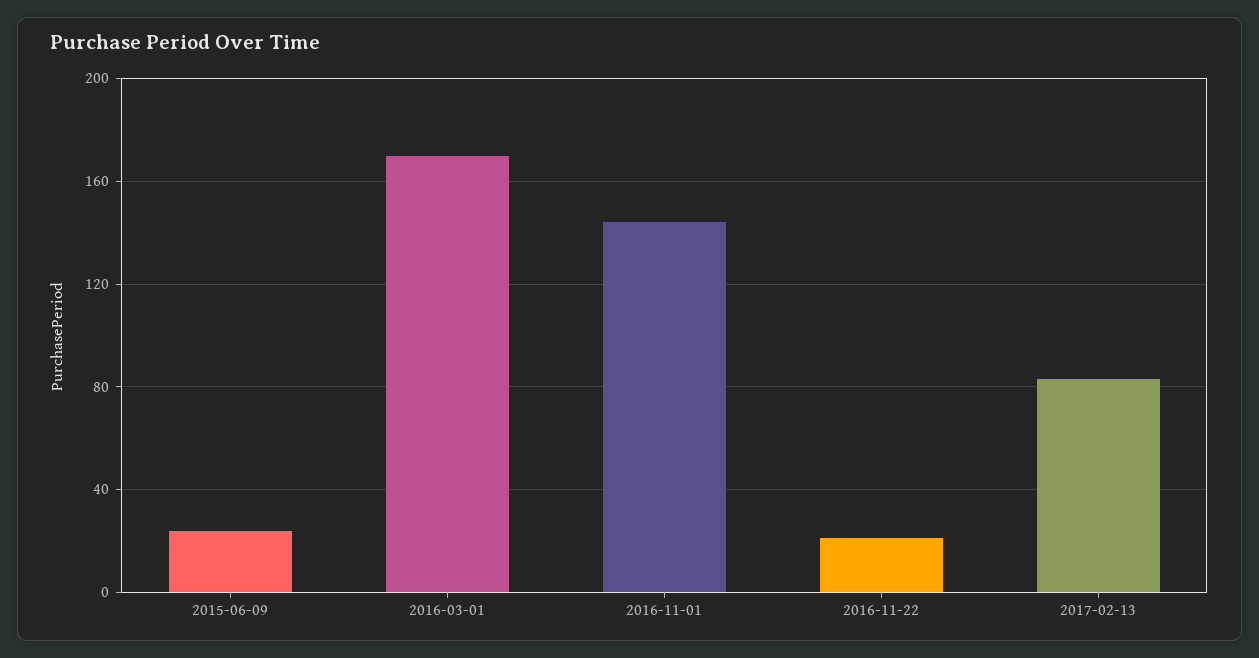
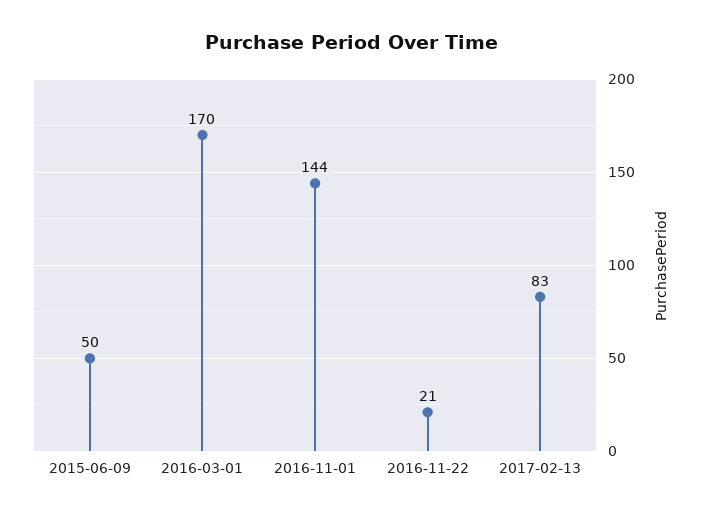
2015-06-09: 25 -> 50

